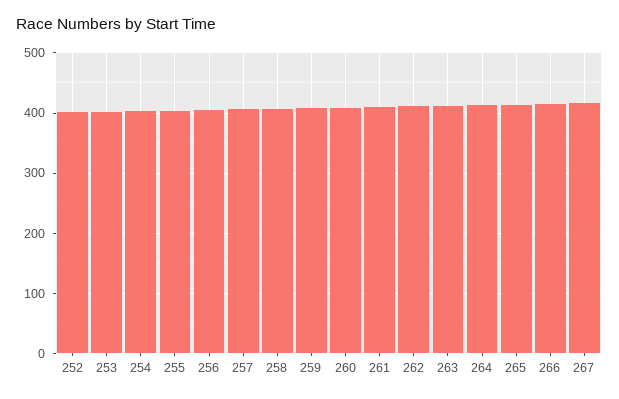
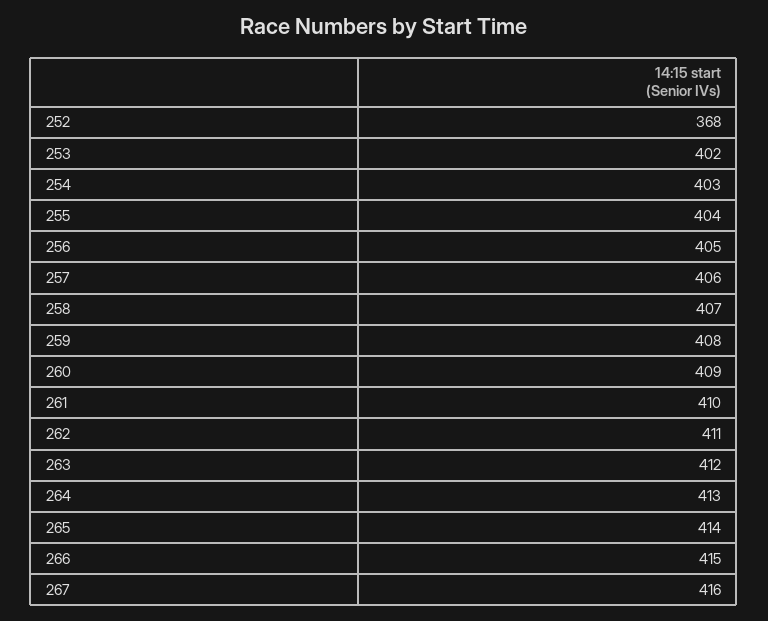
252: 400 -> 368

